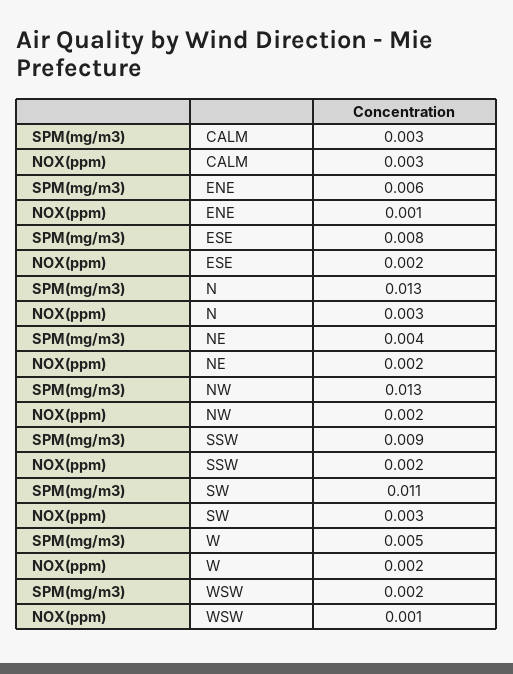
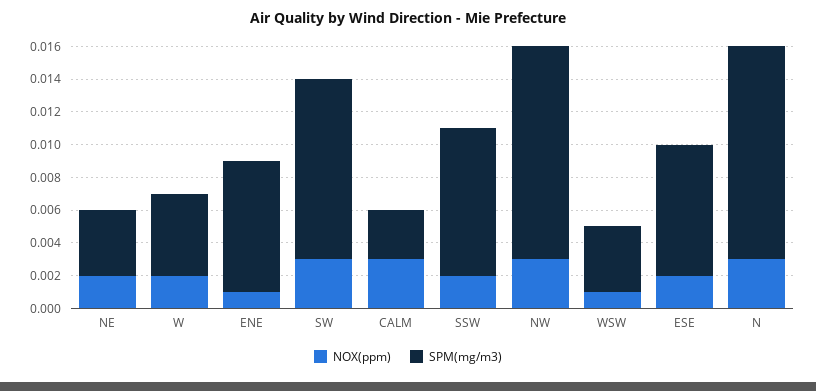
SPM(mg/m3), ENE: 0.006 -> 0.008
NOX(ppm), NW: 0.002 -> 0.003
SPM(mg/m3), WSW: 0.002 -> 0.004

